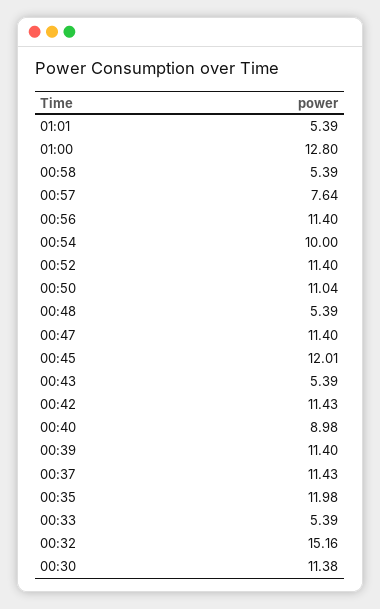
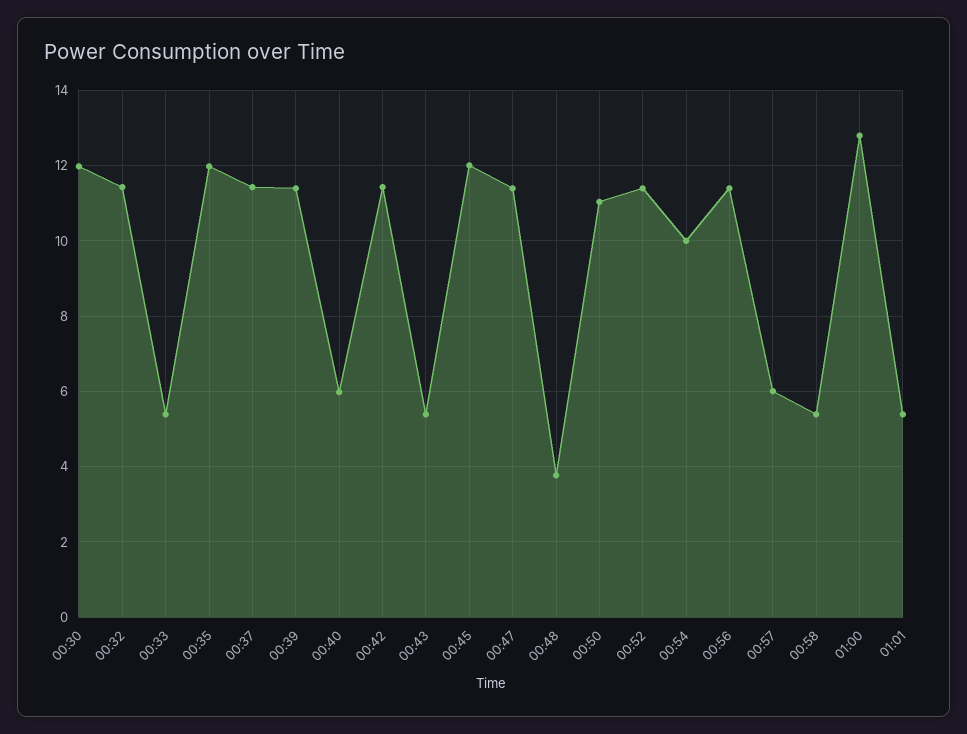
00:57: 7.64 -> 6
00:48: 5.39 -> 3.8
00:40: 8.98 -> 6
00:32: 15.16 -> 11.4
00:30: 11.38 -> 12

